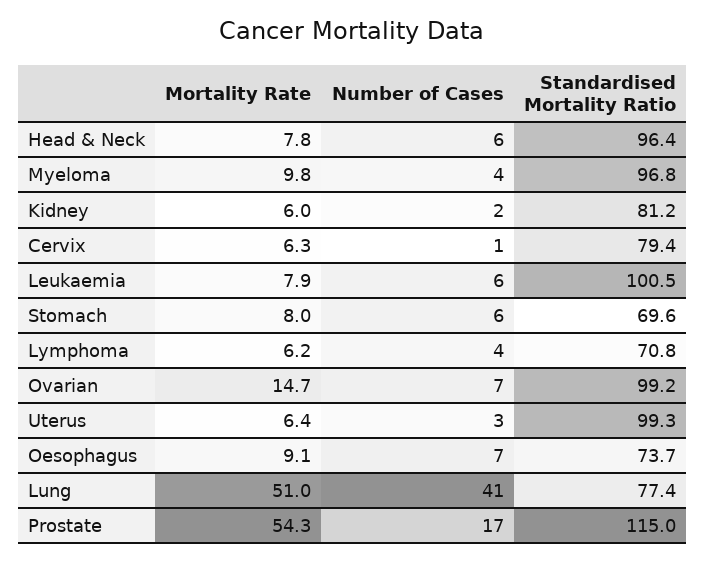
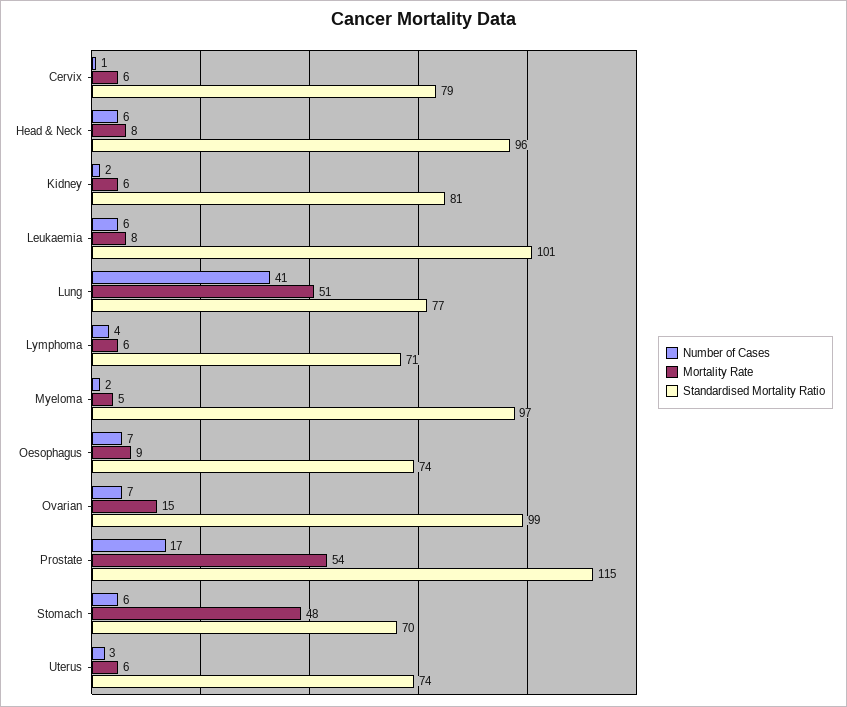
Mortality Rate, Myeloma: 9.8 -> 5
Number of Cases, Myeloma: 4 -> 2
Mortality Rate, Stomach: 8 -> 48
Standardised Mortality Ratio, Uterus: 99.3 -> 74

